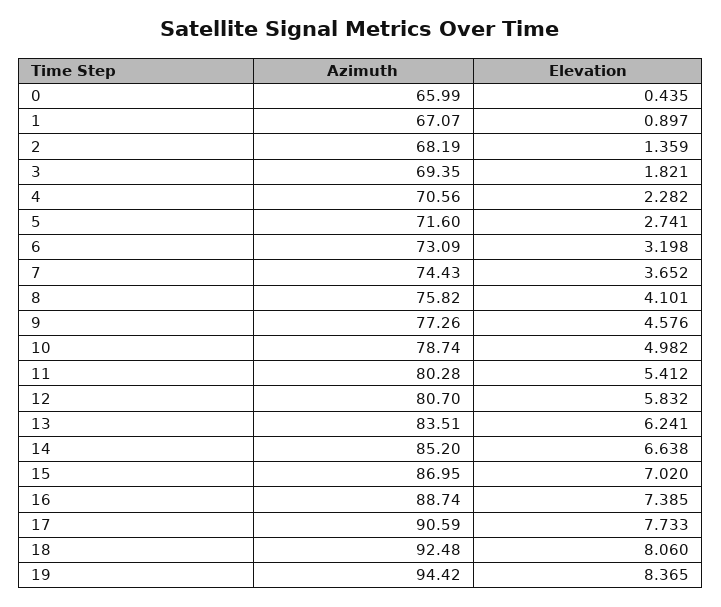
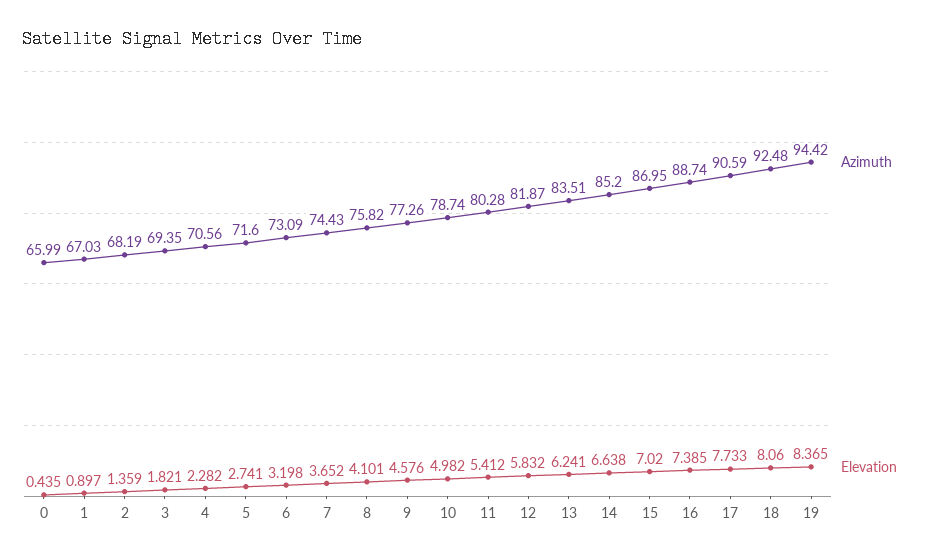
Azimuth, 1: 67.07 -> 67.03
Azimuth, 12: 80.7 -> 81.87

